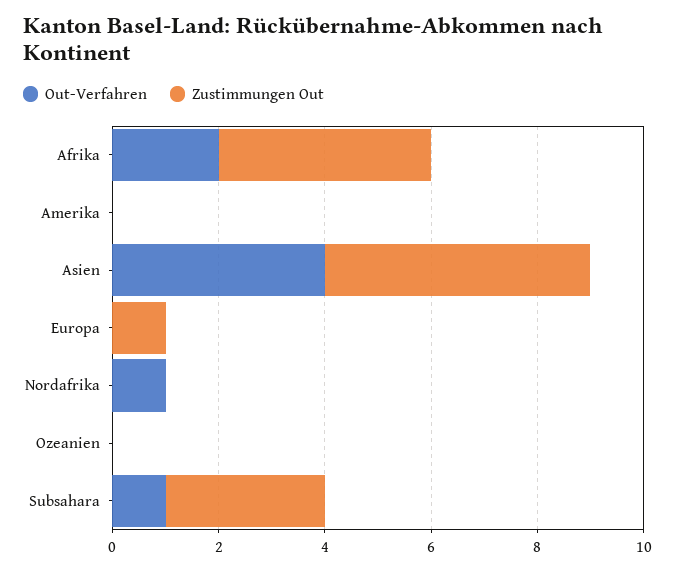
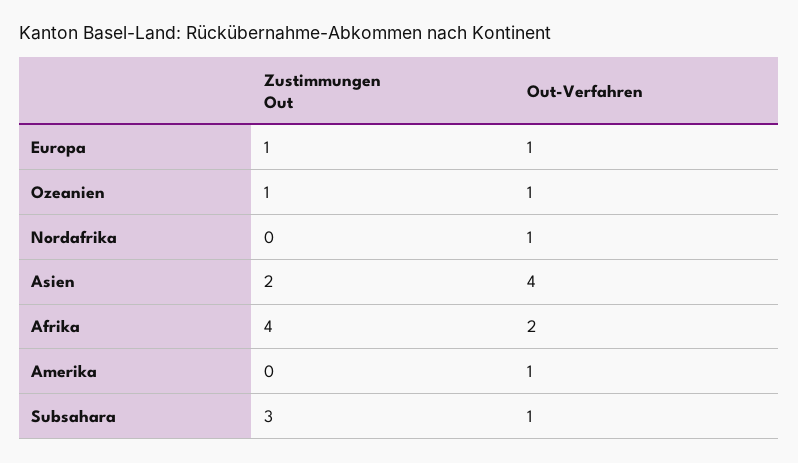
Out-Verfahren, Amerika: 0 -> 1
Zustimmungen Out, Asien: 5 -> 2
Out-Verfahren, Europa: 0 -> 1
Out-Verfahren, Ozeanien: 0 -> 1
Zustimmungen Out, Ozeanien: 0 -> 1

